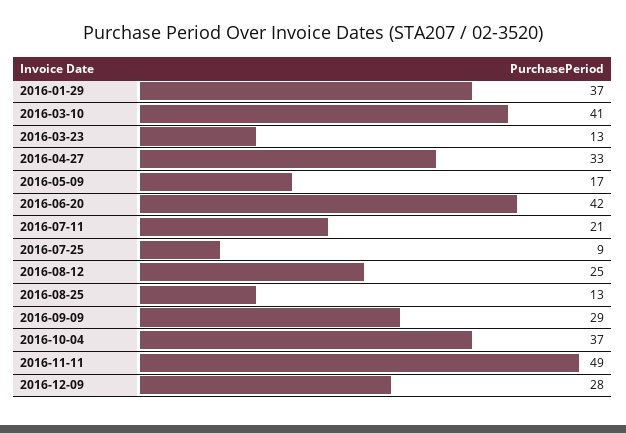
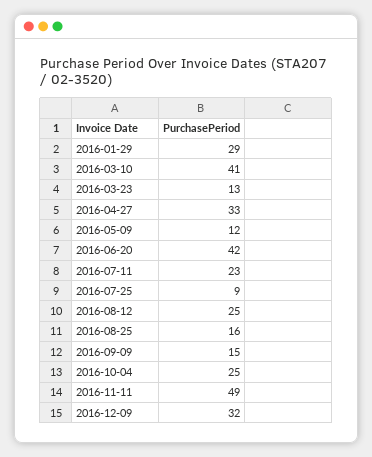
2016-01-29: 37 -> 29
2016-05-09: 17 -> 12
2016-07-11: 21 -> 23
2016-08-25: 13 -> 16
2016-09-09: 29 -> 15
2016-10-04: 37 -> 25
2016-12-09: 28 -> 32

